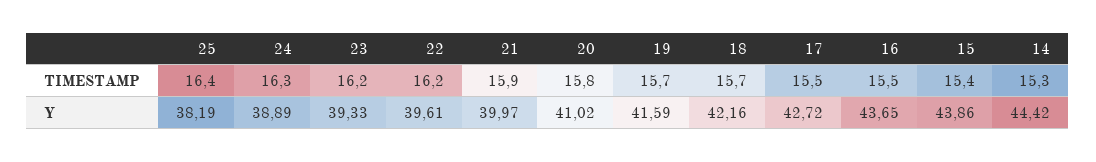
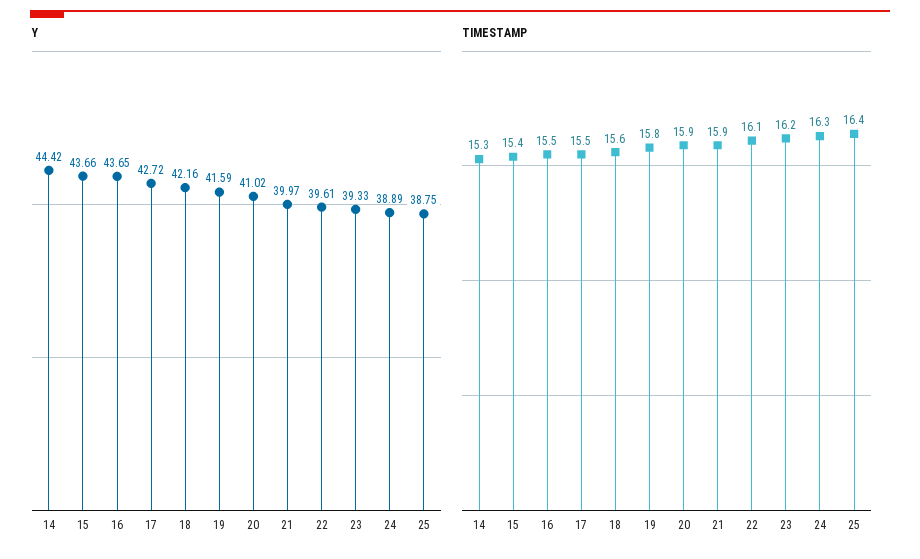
TIMESTAMP, 22: 16.2 -> 16.1
TIMESTAMP, 20: 15.8 -> 15.9
TIMESTAMP, 19: 15.7 -> 15.8
TIMESTAMP, 18: 15.7 -> 15.6
Y, 25: 38.19 -> 38.75
Y, 15: 43.86 -> 43.66

